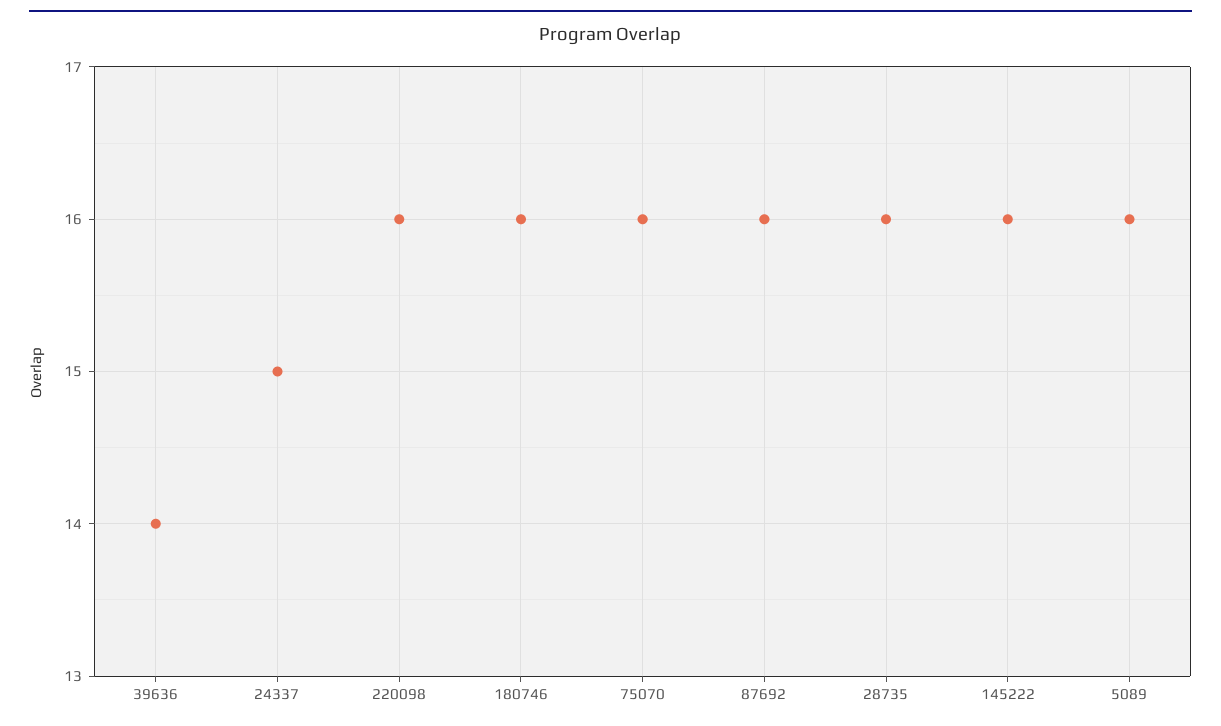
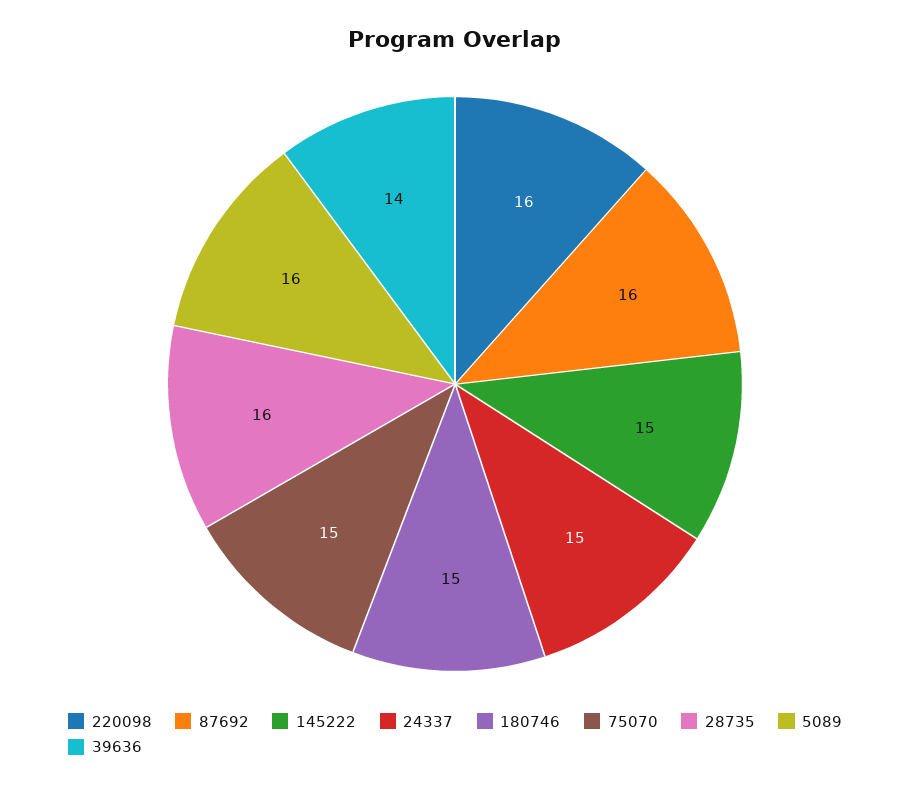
180746: 16 -> 15
75070: 16 -> 15
145222: 16 -> 15

